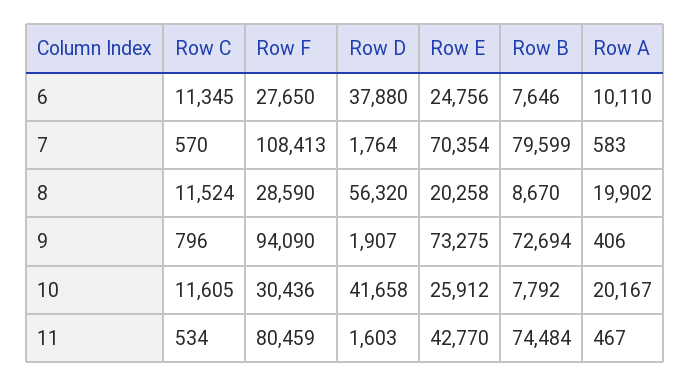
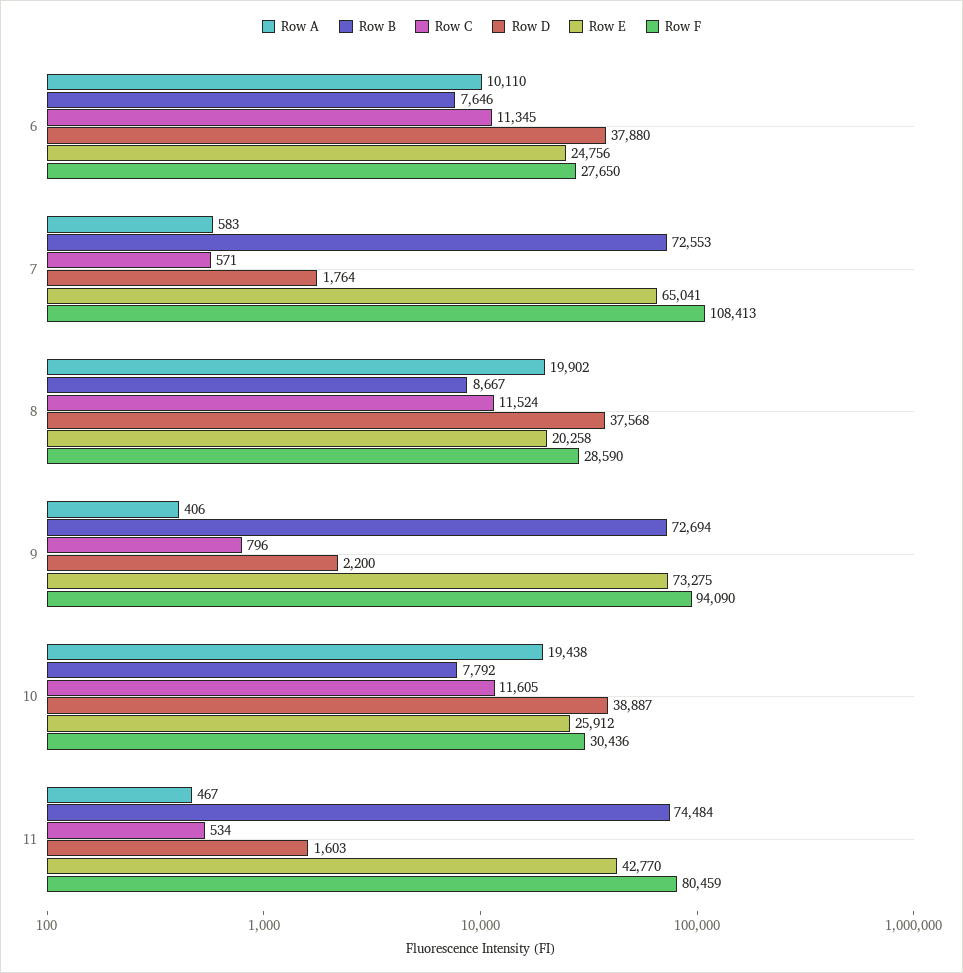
Row C, 7: 570 -> 571
Row E, 7: 70354 -> 65041
Row B, 7: 79599 -> 72553
Row D, 8: 56320 -> 37568
Row B, 8: 8670 -> 8667
Row D, 9: 1907 -> 2200
Row D, 10: 41658 -> 38887
Row A, 10: 20167 -> 19438

